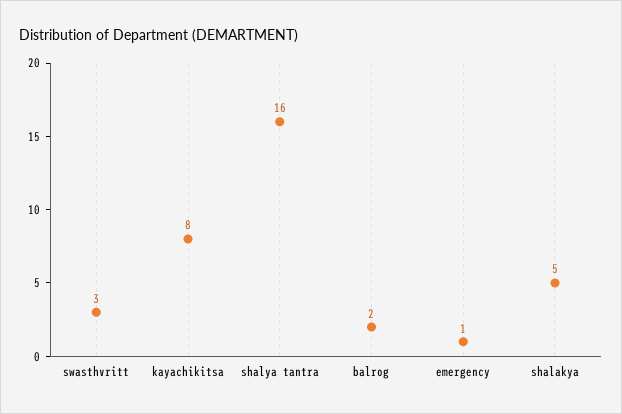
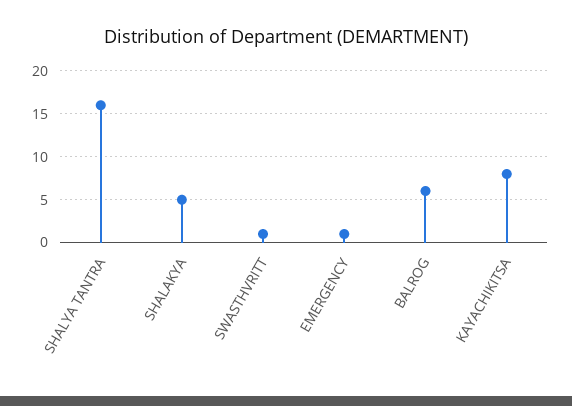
swasthvritt: 3 -> 1
balrog: 2 -> 6

